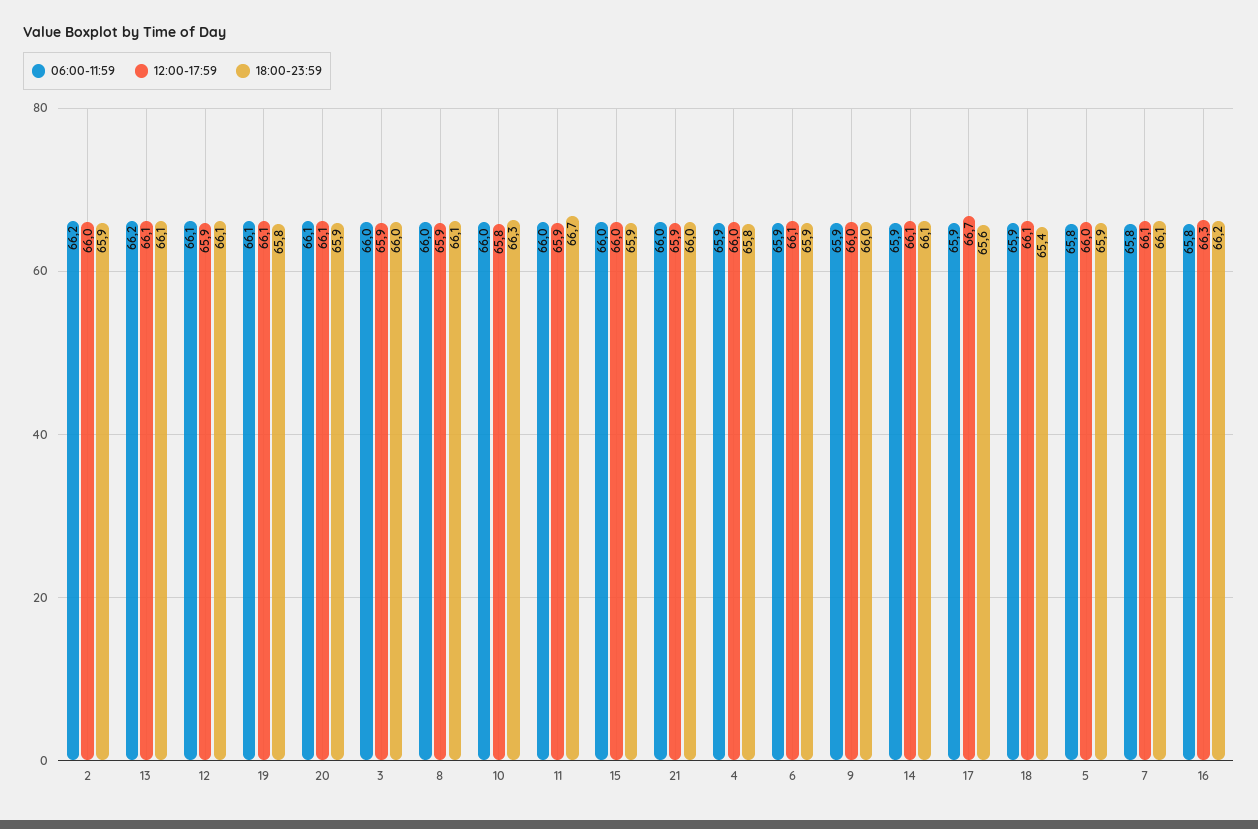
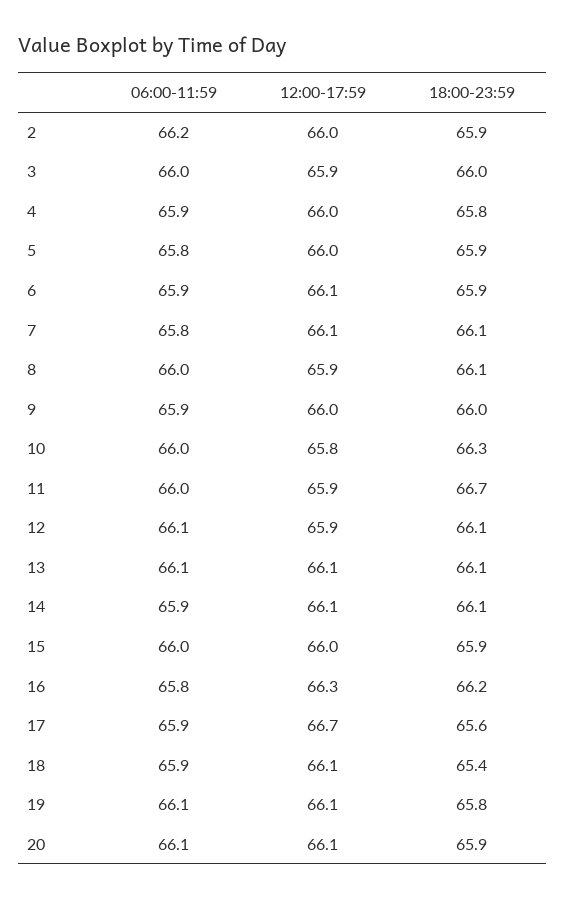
06:00-11:59, 13: 66.2 -> 66.1
06:00-11:59, 21: 66 -> none
12:00-17:59, 21: 65.9 -> none
18:00-23:59, 21: 66 -> none

